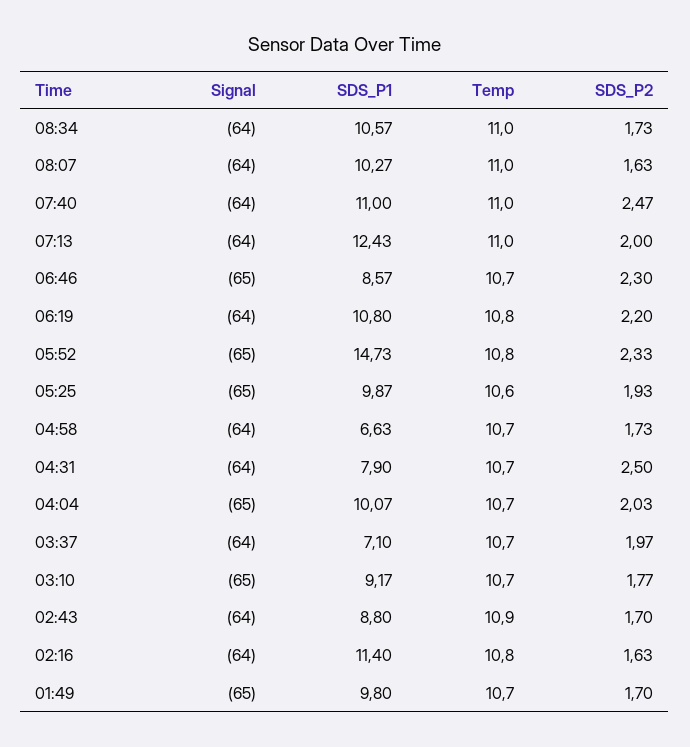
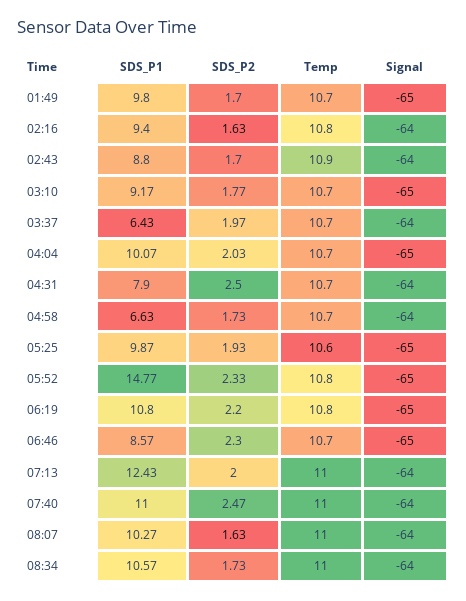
Signal, 06:19: -64 -> -65
SDS_P1, 05:52: 14.73 -> 14.77
SDS_P1, 03:37: 7.1 -> 6.43
SDS_P1, 02:16: 11.4 -> 9.4

